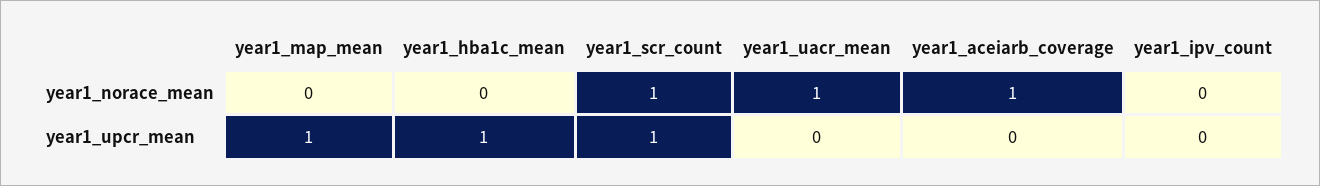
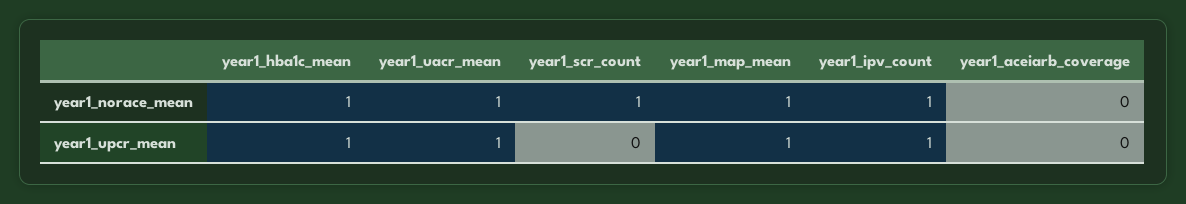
year1_map_mean, year1_norace_mean: 0 -> 1
year1_hba1c_mean, year1_norace_mean: 0 -> 1
year1_aceiarb_coverage, year1_norace_mean: 1 -> 0
year1_ipv_count, year1_norace_mean: 0 -> 1
year1_scr_count, year1_upcr_mean: 1 -> 0
year1_uacr_mean, year1_upcr_mean: 0 -> 1
year1_ipv_count, year1_upcr_mean: 0 -> 1

